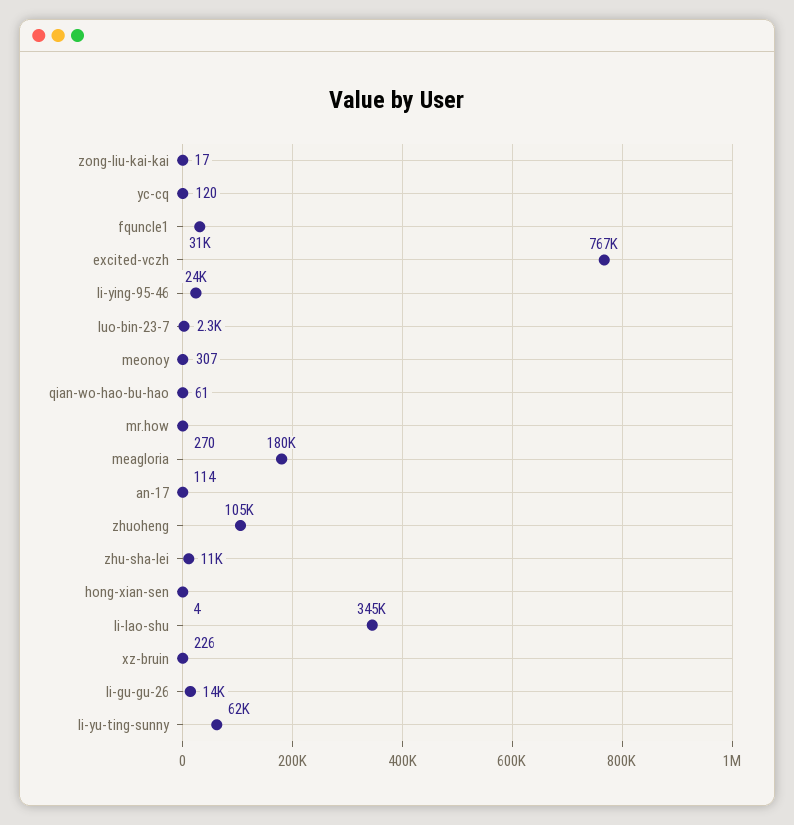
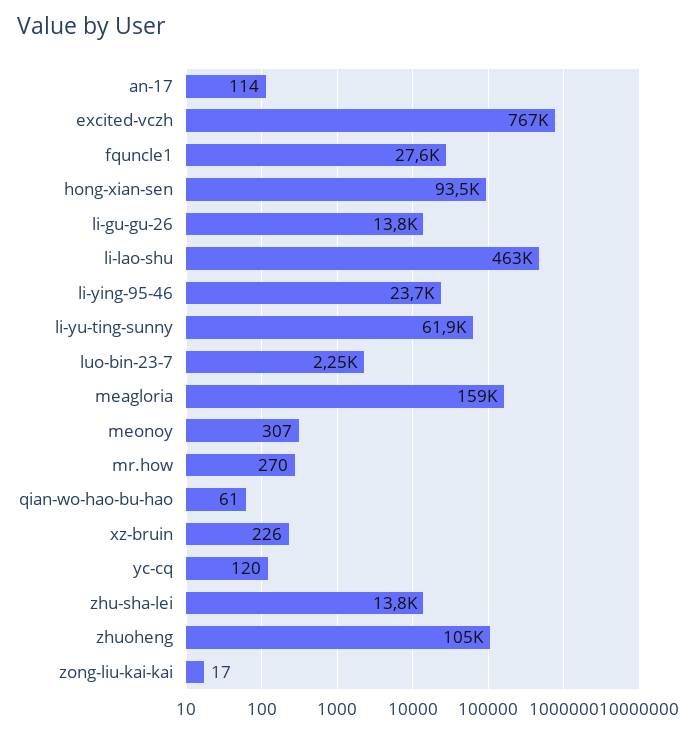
fquncle1: 31000 -> 27600
meagloria: 180000 -> 159000
zhu-sha-lei: 11000 -> 13800
hong-xian-sen: 4 -> 93500
li-lao-shu: 345000 -> 463000

